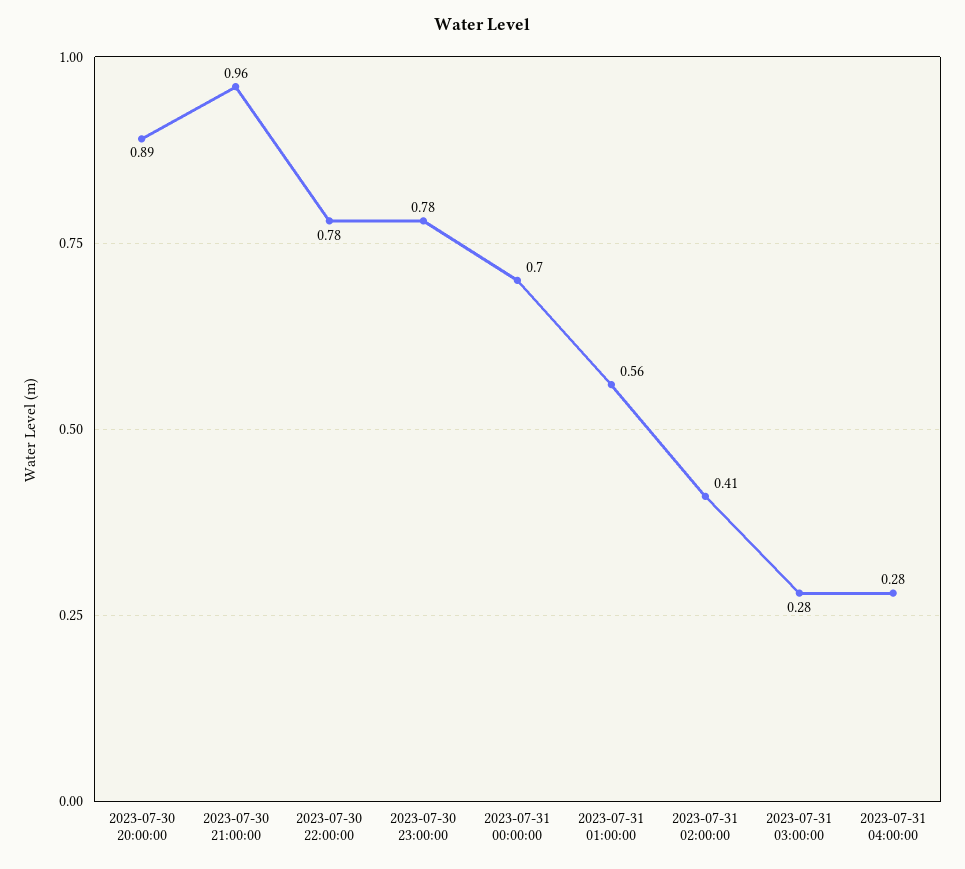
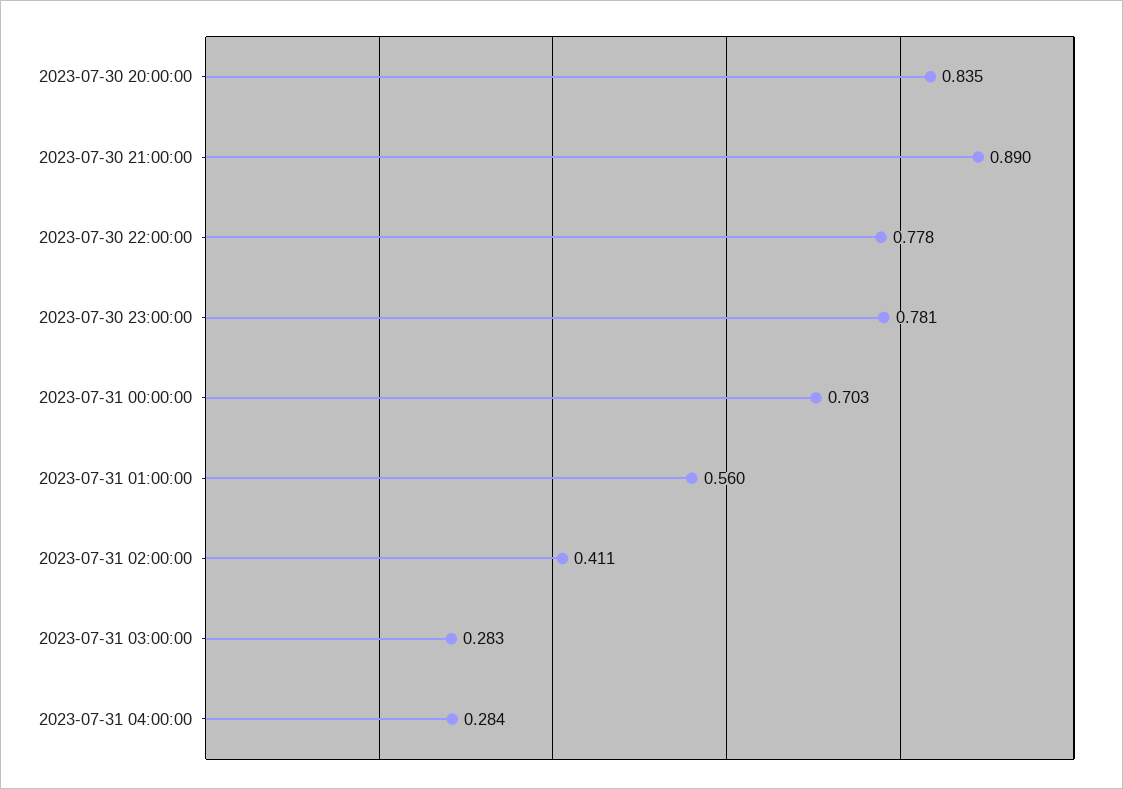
2023-07-30 20:00:00: 0.89 -> 0.835
2023-07-30 21:00:00: 0.96 -> 0.89

